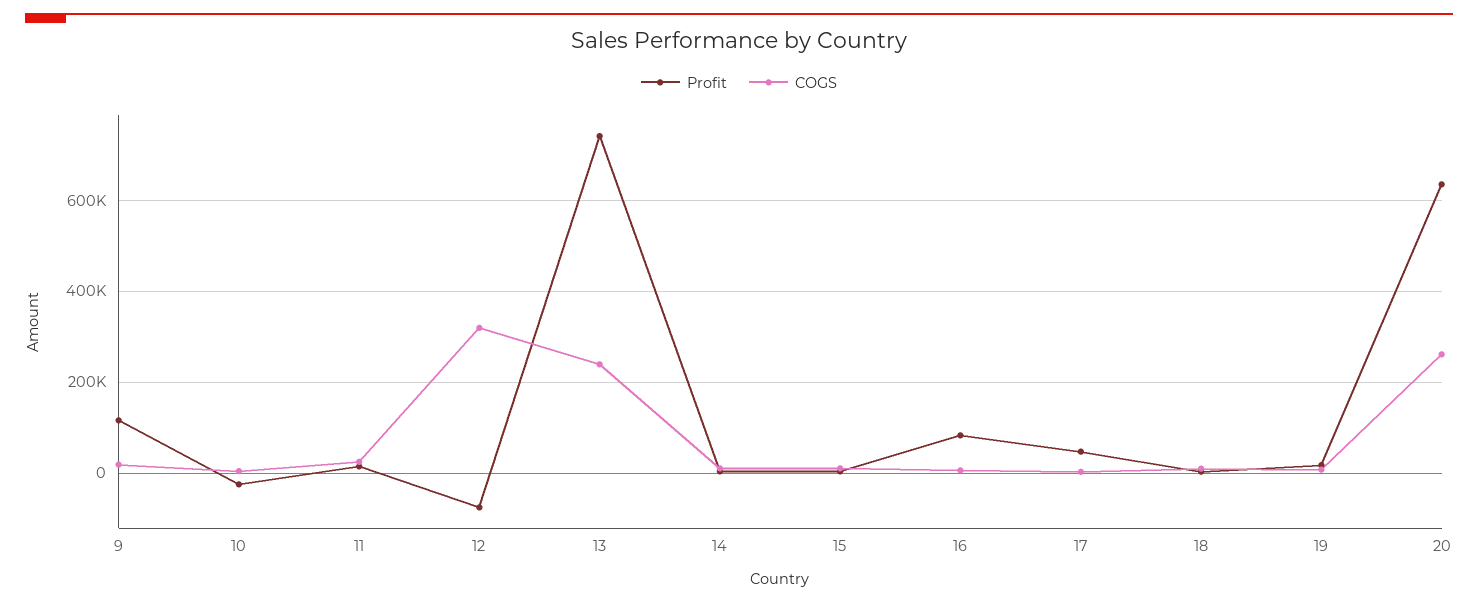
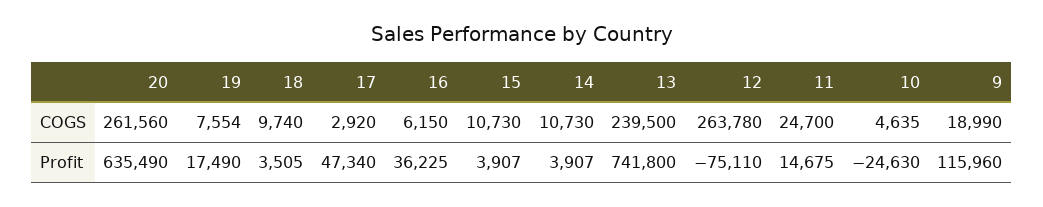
COGS, 12: 320000 -> 263780
Profit, 16: 80000 -> 36225

